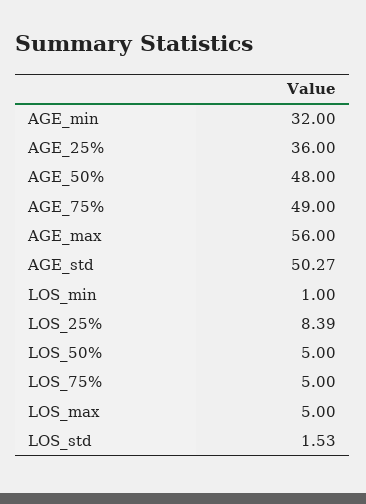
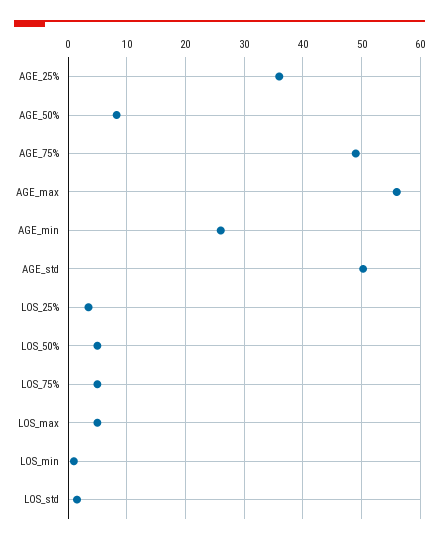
AGE_min: 32 -> 26
AGE_50%: 48 -> 8
LOS_25%: 8.39 -> 4

